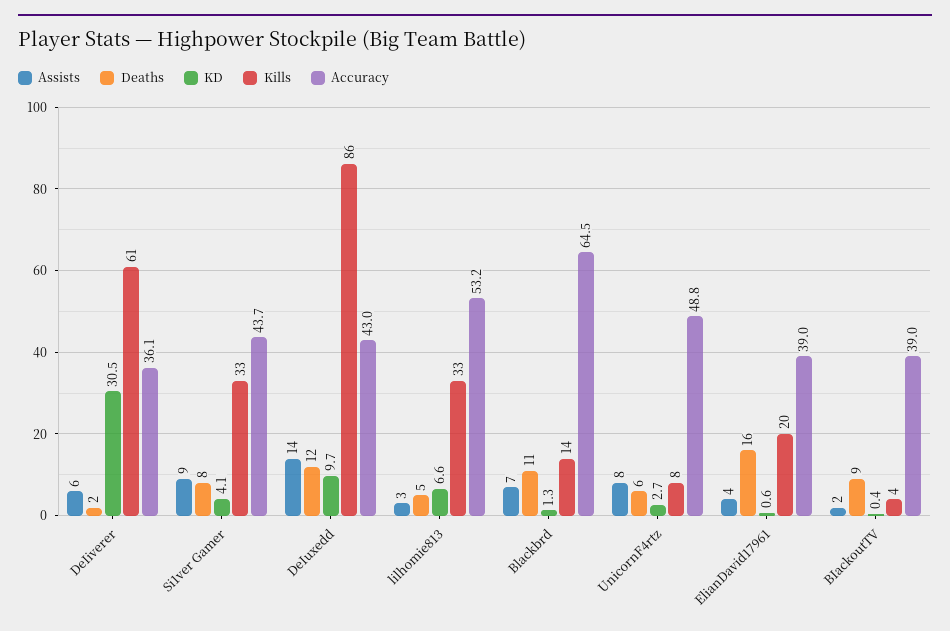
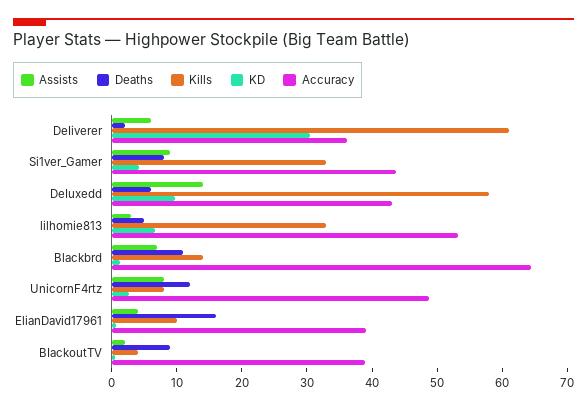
Deaths, DeIuxedd: 12 -> 6
Kills, DeIuxedd: 86 -> 58
Deaths, UnicornF4rtz: 6 -> 12
Kills, ElianDavid17961: 20 -> 10

